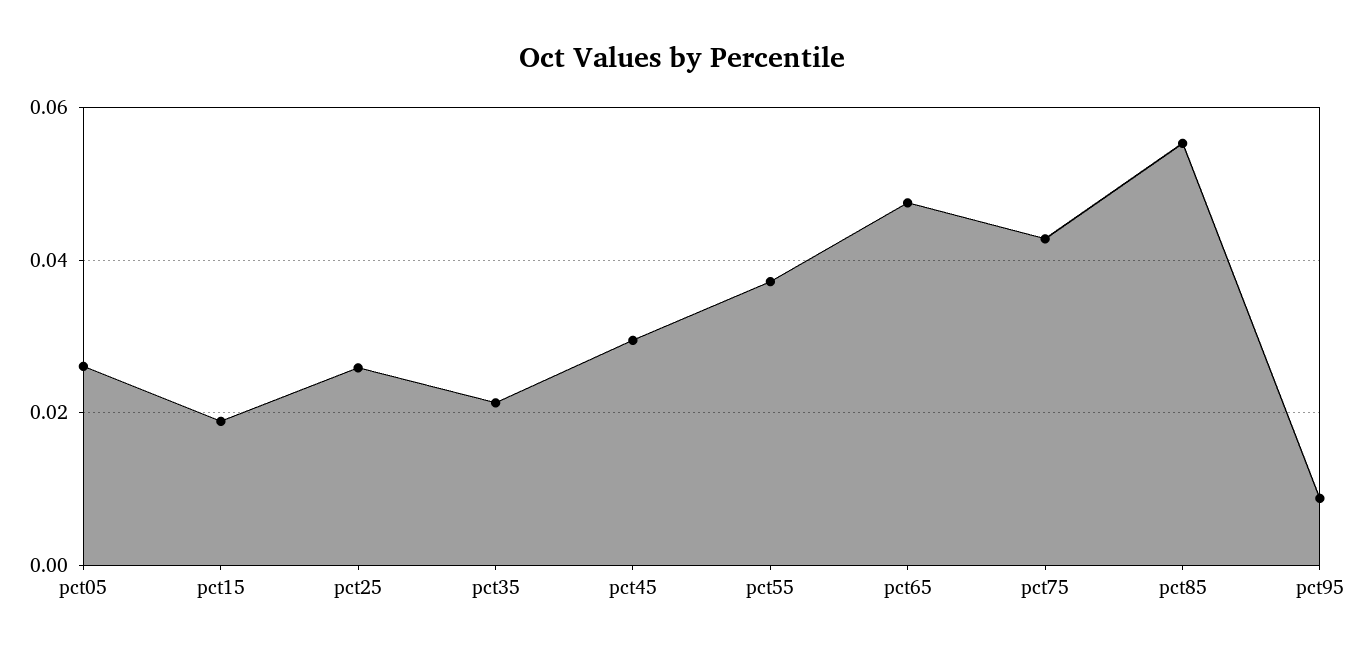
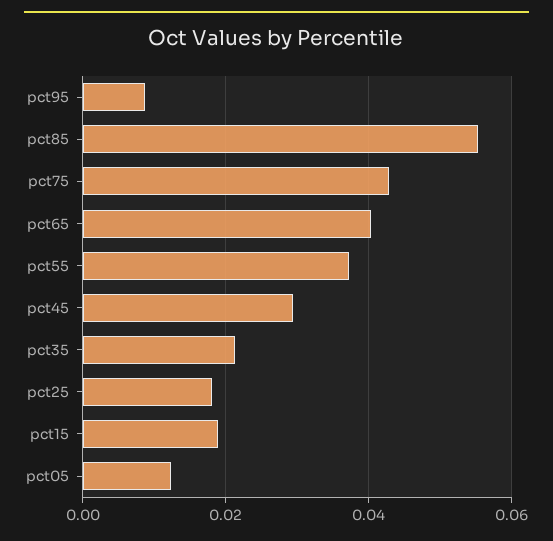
pct05: 0.026 -> 0.012
pct25: 0.026 -> 0.018
pct65: 0.048 -> 0.04

